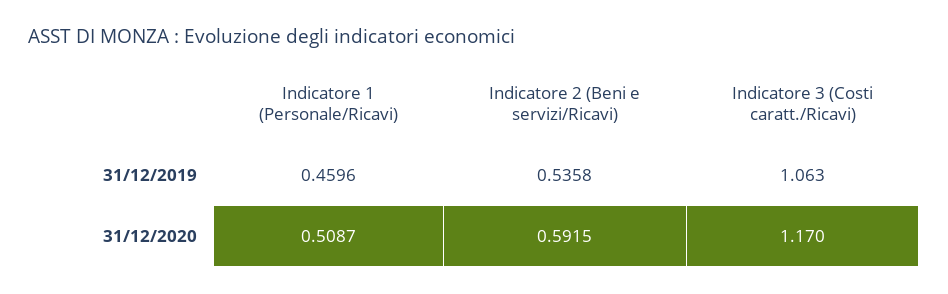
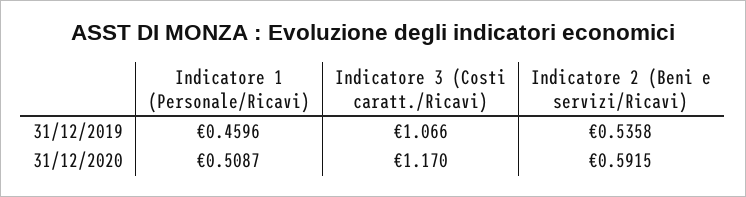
Indicatore 3 (Costi caratt./Ricavi), 31/12/2019: 1.063 -> 1.066

